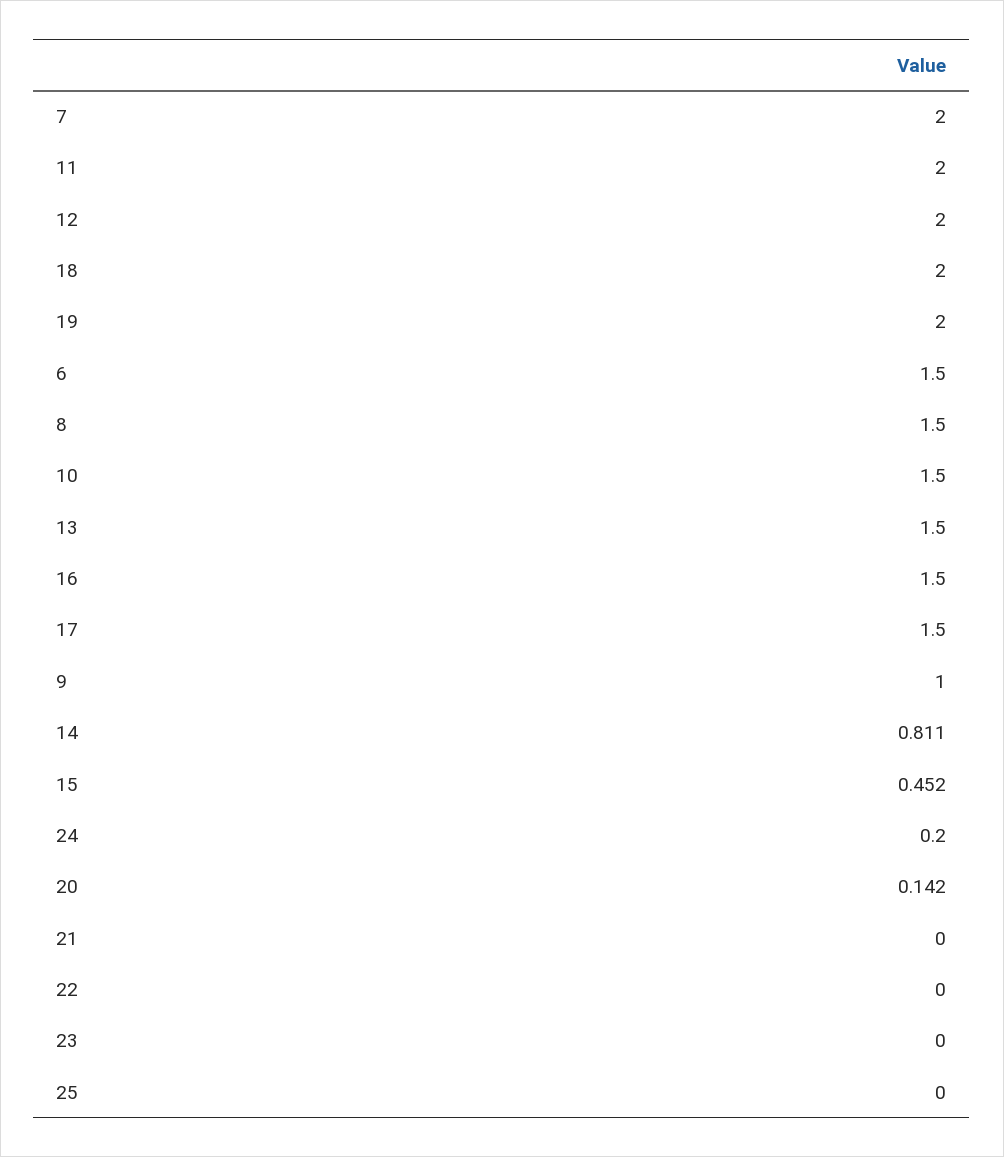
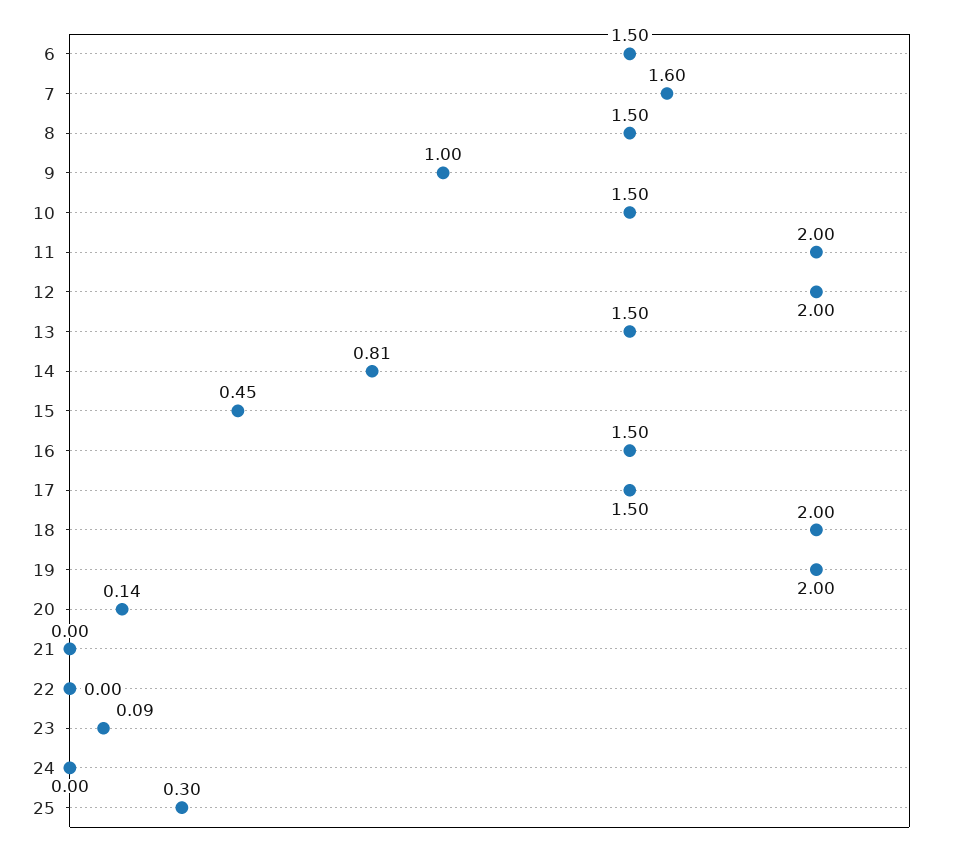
7: 2 -> 1.6
24: 0.2 -> 0
23: 0 -> 0.09
25: 0 -> 0.3

